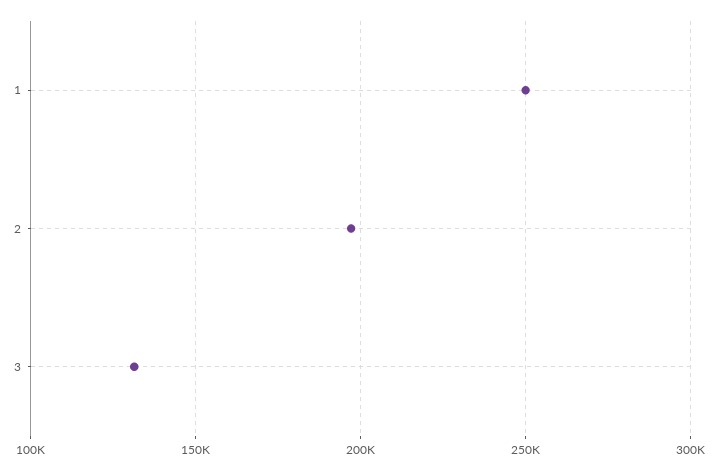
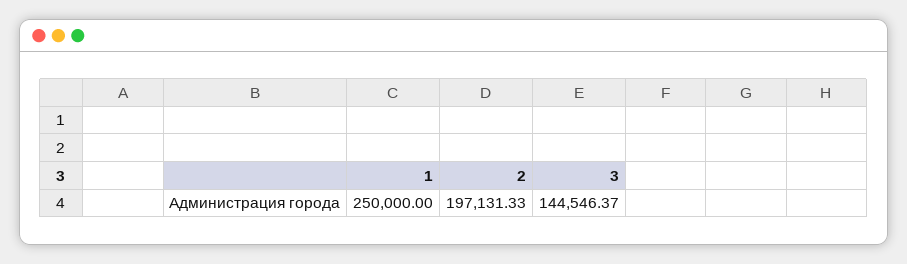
3: 130000 -> 144546.37

